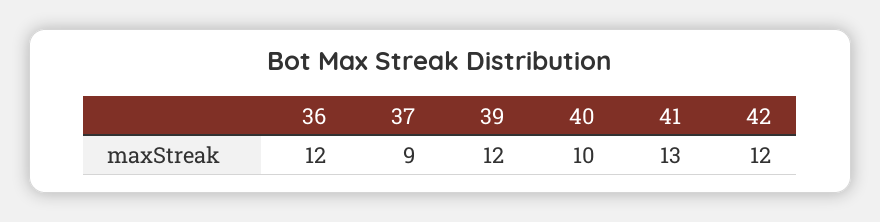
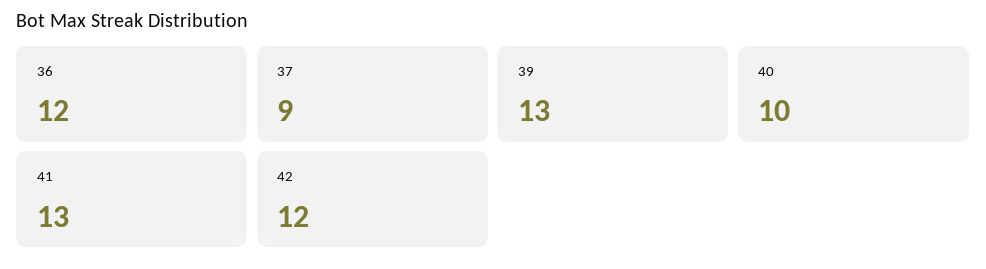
39: 12 -> 13

